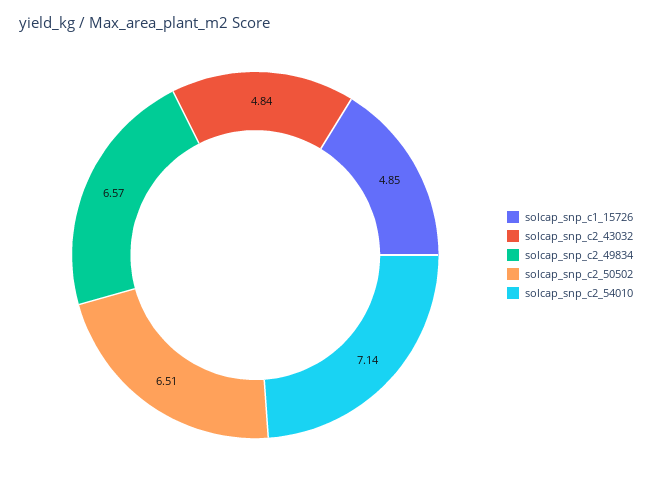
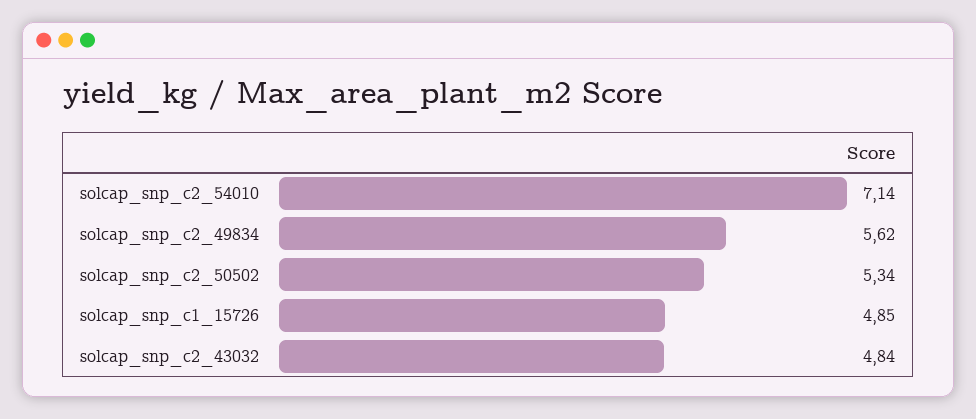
solcap_snp_c2_49834: 6.57 -> 5.62
solcap_snp_c2_50502: 6.51 -> 5.34

